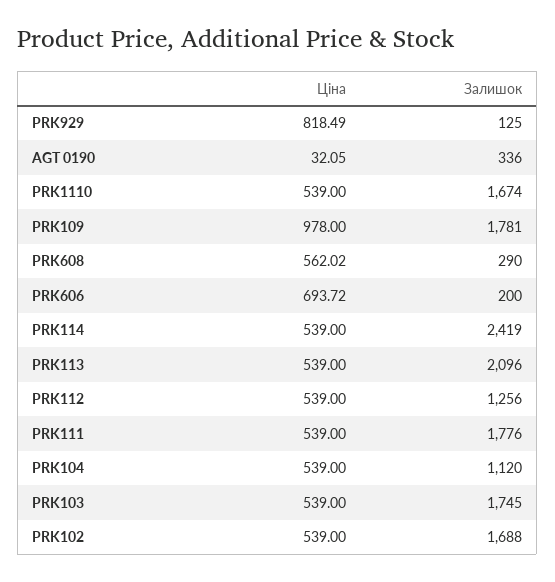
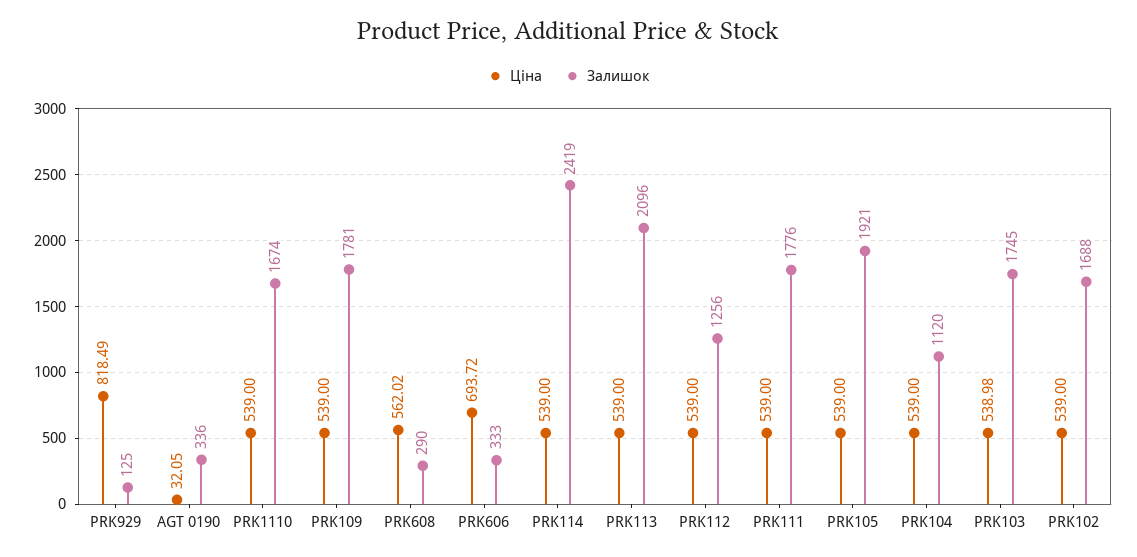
Ціна, PRK109: 978 -> 539
Залишок, PRK606: 200 -> 333
Ціна, PRK103: 539 -> 538.98
Ціна, PRK105: none -> 539
Залишок, PRK105: none -> 1921

